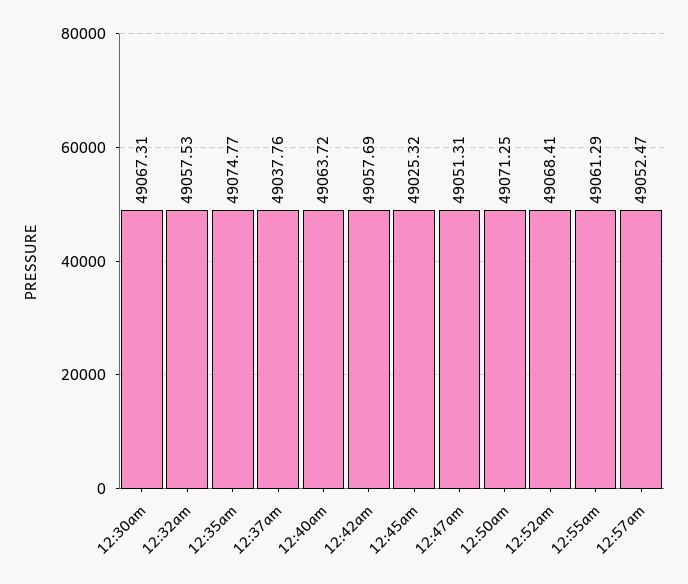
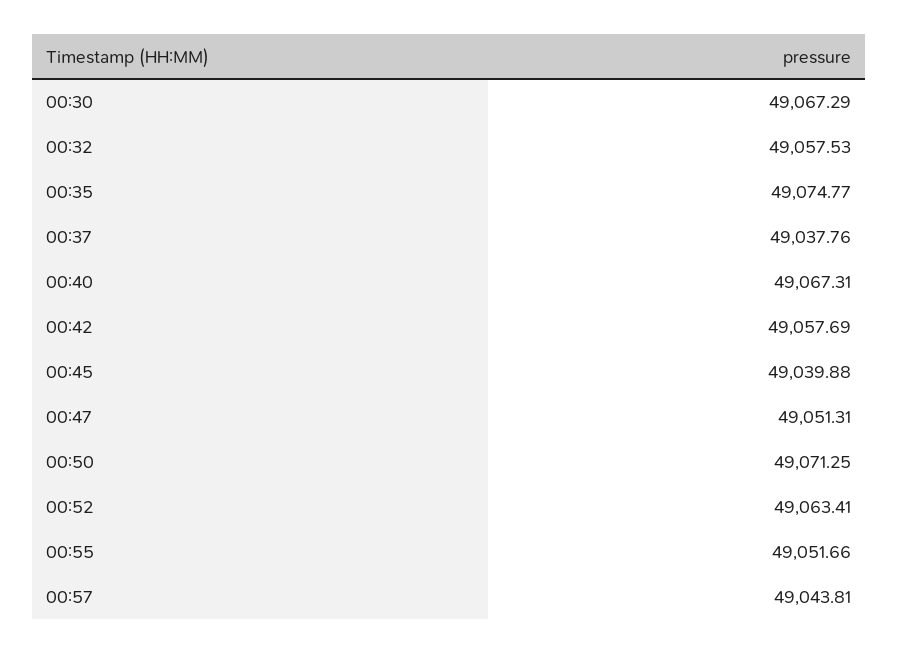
12:30am: 49067.31 -> 49067.29
12:40am: 49063.72 -> 49067.31
12:45am: 49025.32 -> 49039.88
12:52am: 49068.41 -> 49063.41
12:55am: 49061.29 -> 49051.66
12:57am: 49052.47 -> 49043.81

